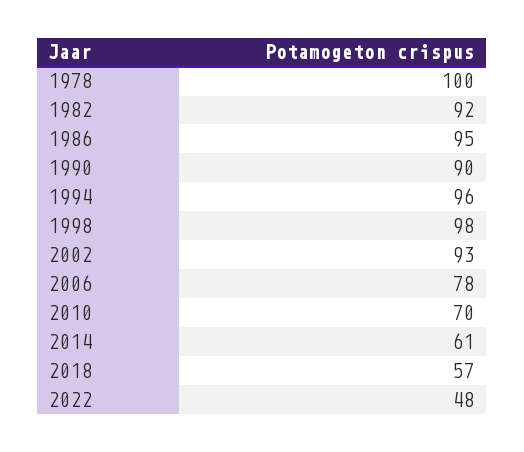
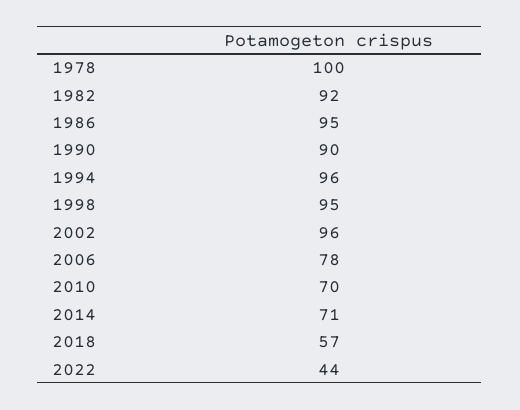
1998: 98 -> 95
2002: 93 -> 96
2014: 61 -> 71
2022: 48 -> 44

